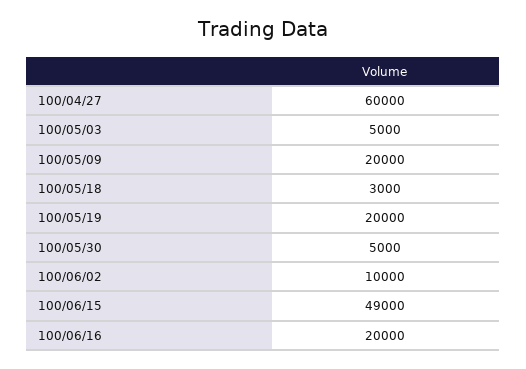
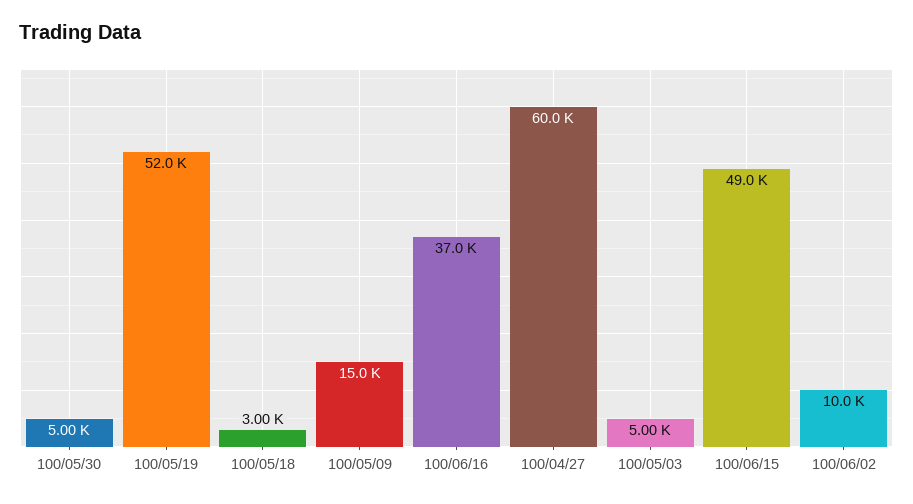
100/05/09: 20000 -> 15000
100/05/19: 20000 -> 52000
100/06/16: 20000 -> 37000

